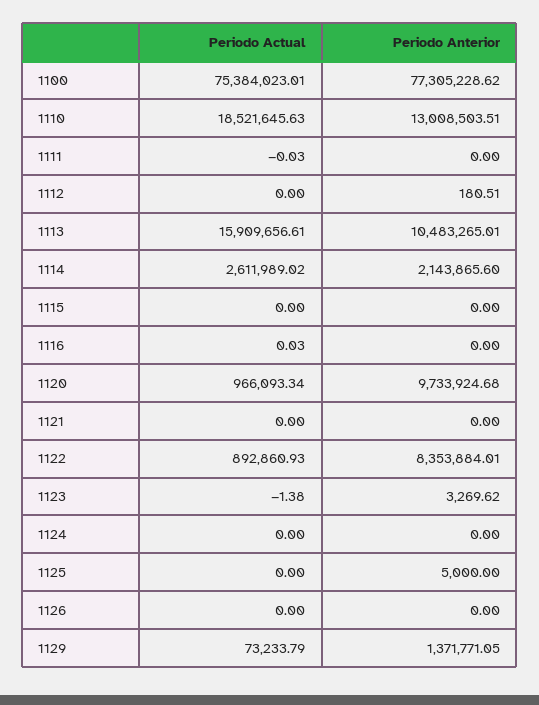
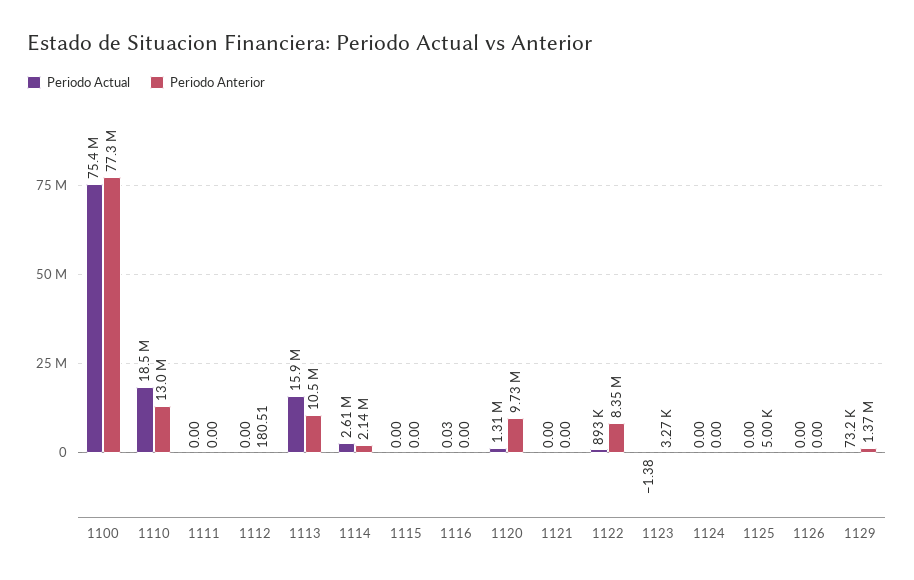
Periodo Actual, 1111: -0.03 -> 0
Periodo Actual, 1120: 966093.34 -> 1310000

